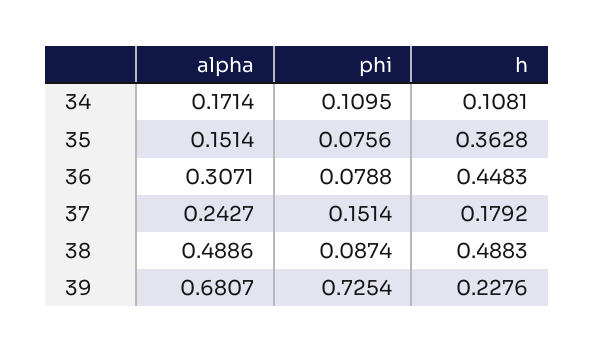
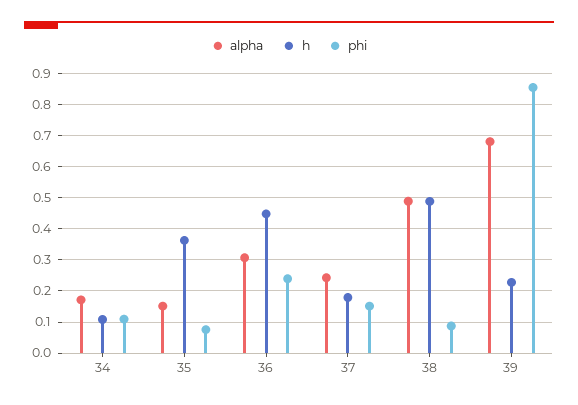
phi, 36: 0.0788 -> 0.24
phi, 39: 0.7254 -> 0.86

